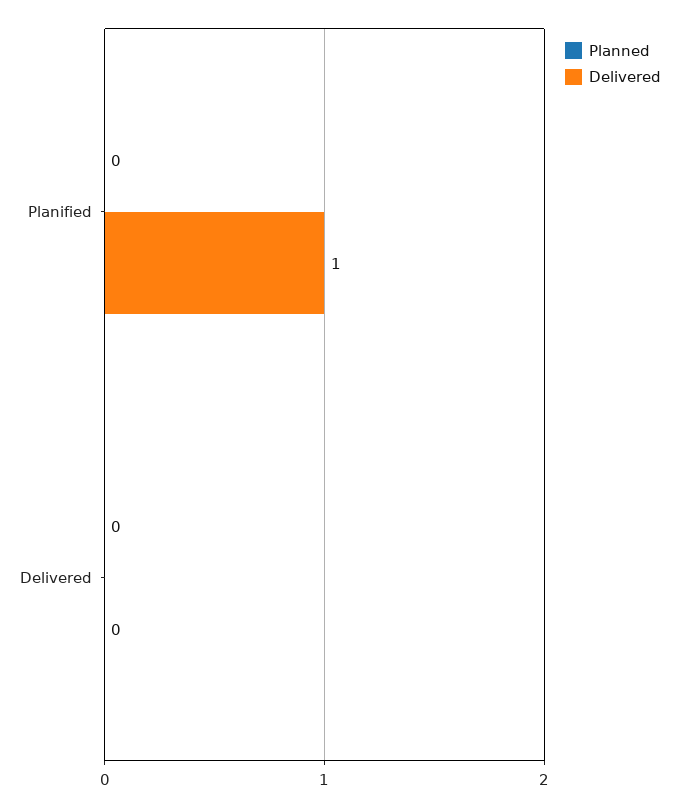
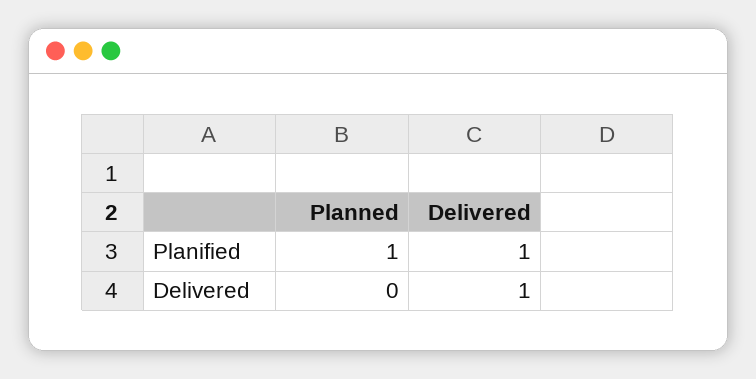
Planned, Planified: 0 -> 1
Delivered, Delivered: 0 -> 1

